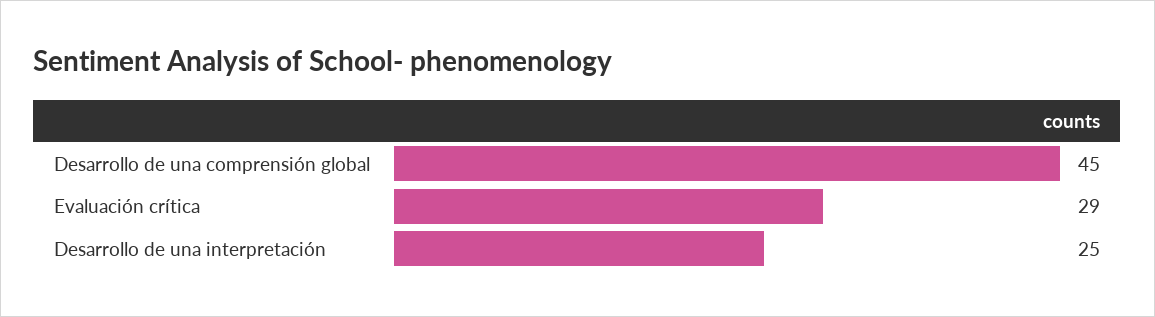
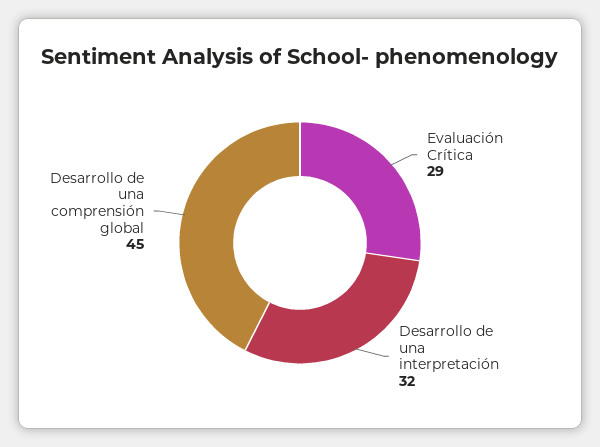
Desarrollo de una interpretación: 25 -> 32

